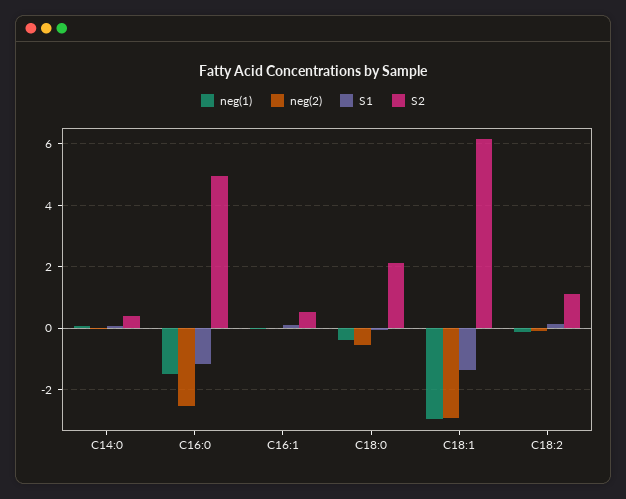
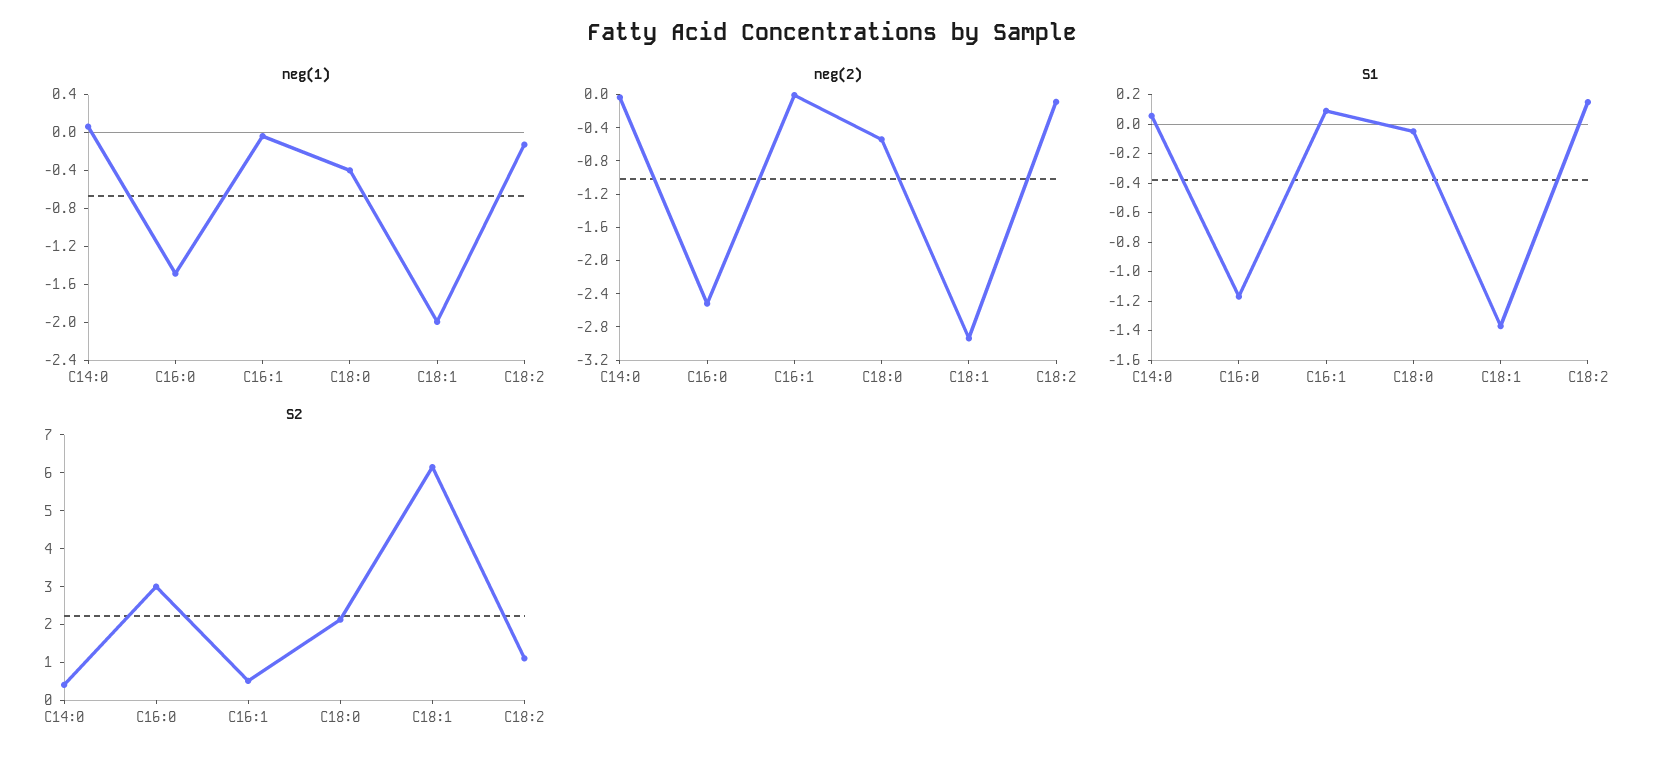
S2, C16:0: 5 -> 3
neg(1), C18:1: -3 -> -2

